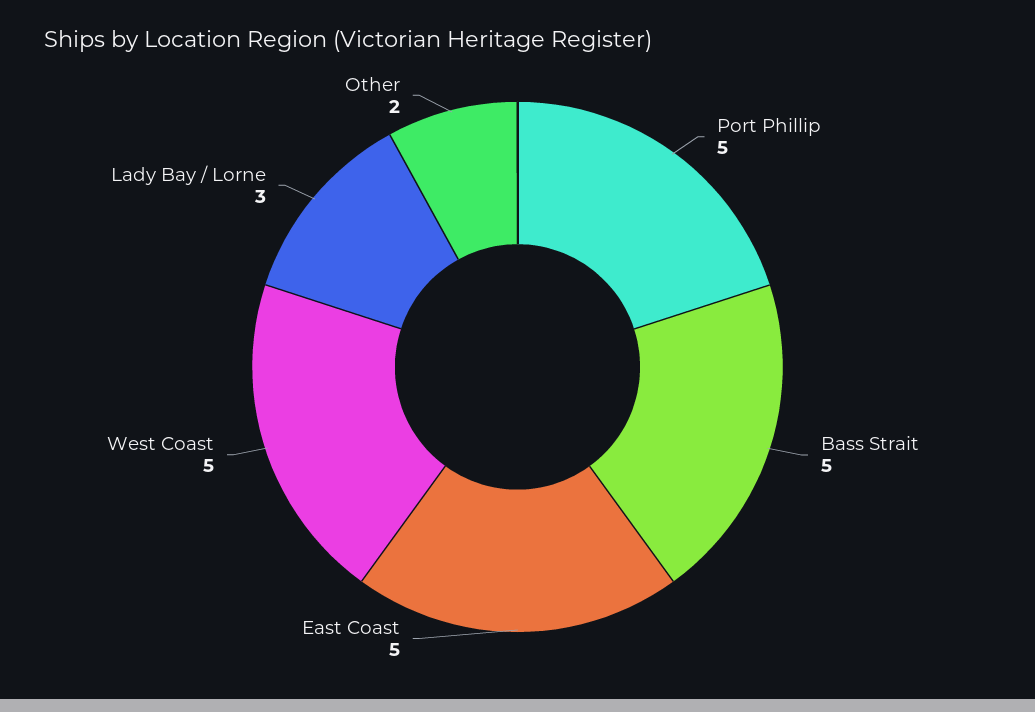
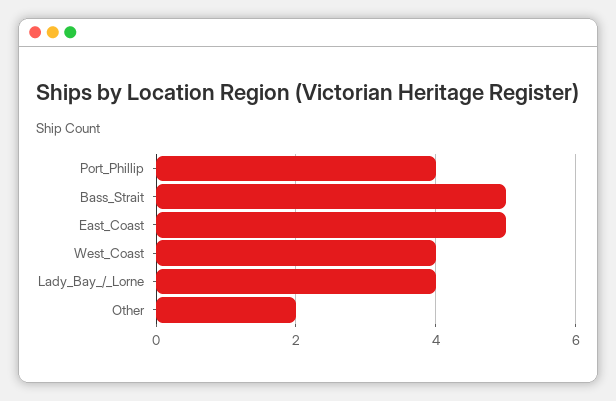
Port Phillip: 5 -> 4
West Coast: 5 -> 4
Lady Bay / Lorne: 3 -> 4

